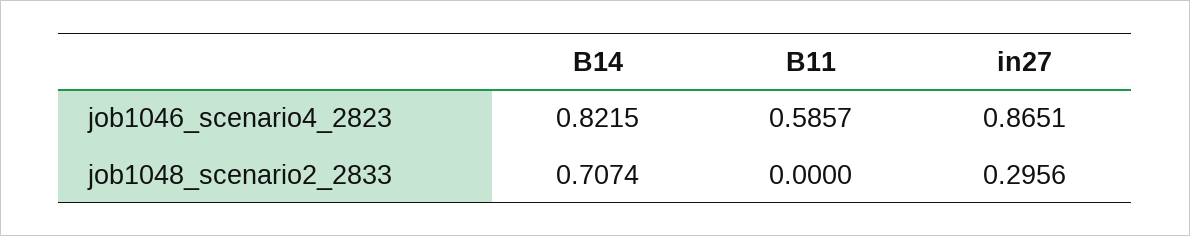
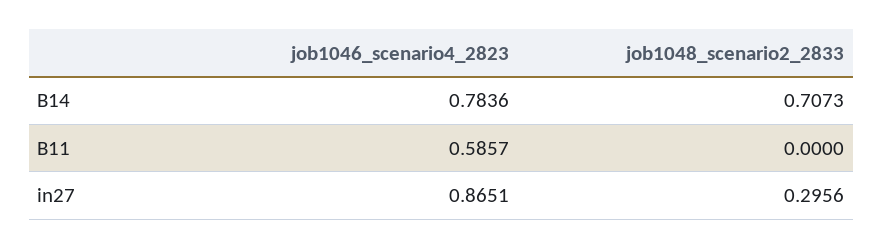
B14, job1046_scenario4_2823: 0.8215 -> 0.7836
B14, job1048_scenario2_2833: 0.7074 -> 0.7073

